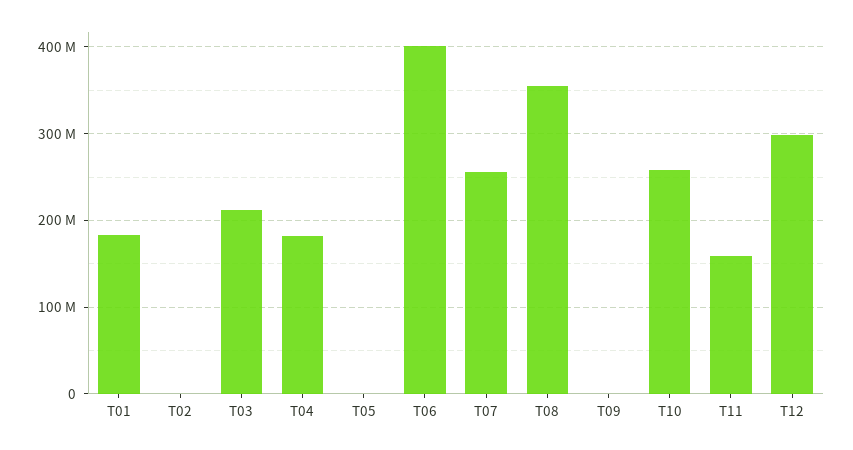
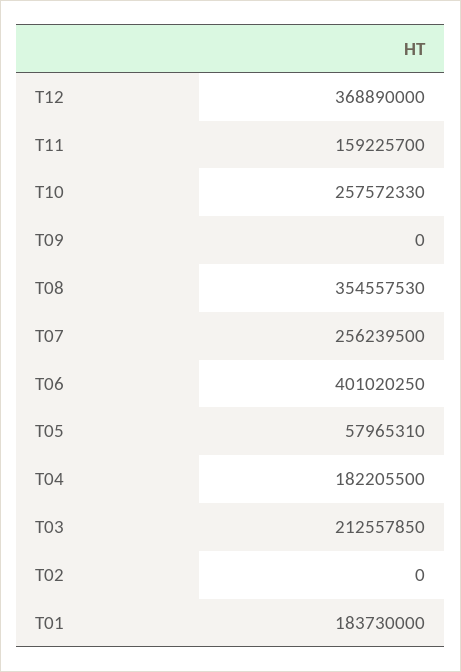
T05: 0 -> 57965310
T12: 300000000 -> 368890000

